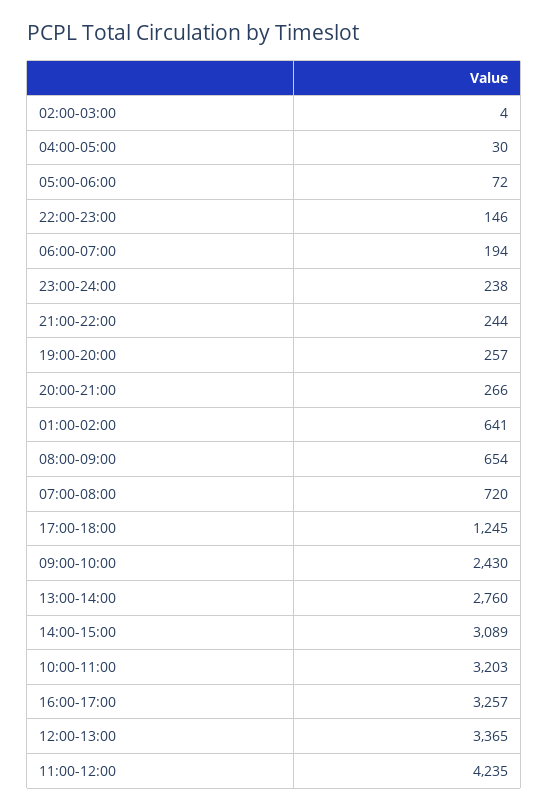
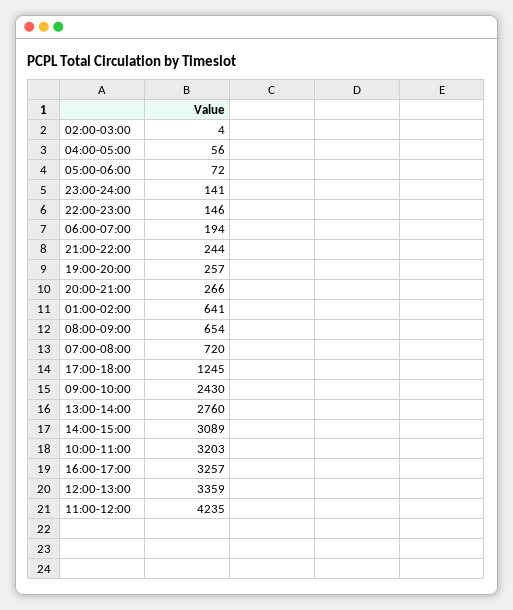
04:00-05:00: 30 -> 56
23:00-24:00: 238 -> 141
12:00-13:00: 3365 -> 3359

